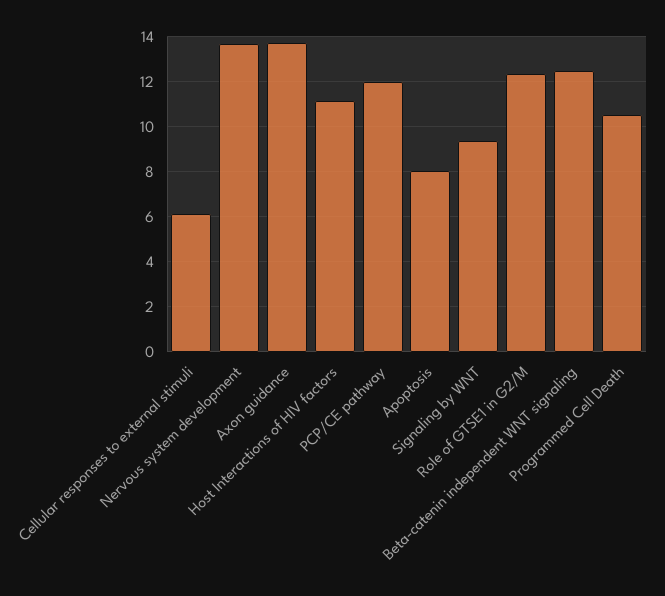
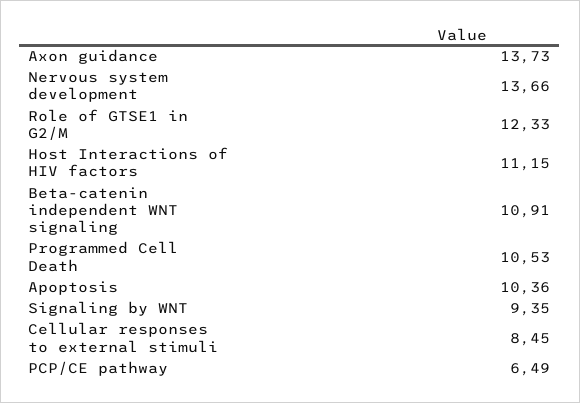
Cellular responses to external stimuli: 6 -> 8.45
PCP/CE pathway: 12 -> 6.49
Apoptosis: 8 -> 10.36
Beta-catenin independent WNT signaling: 12.5 -> 10.91

